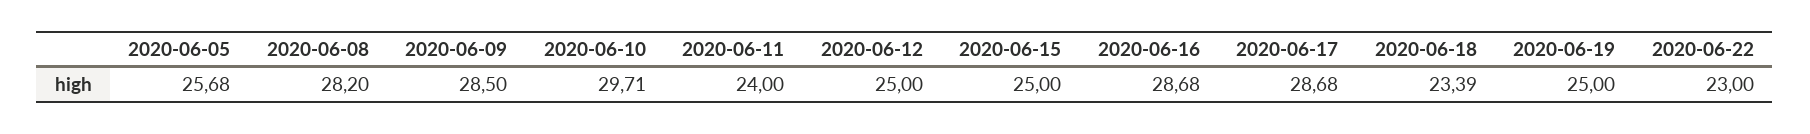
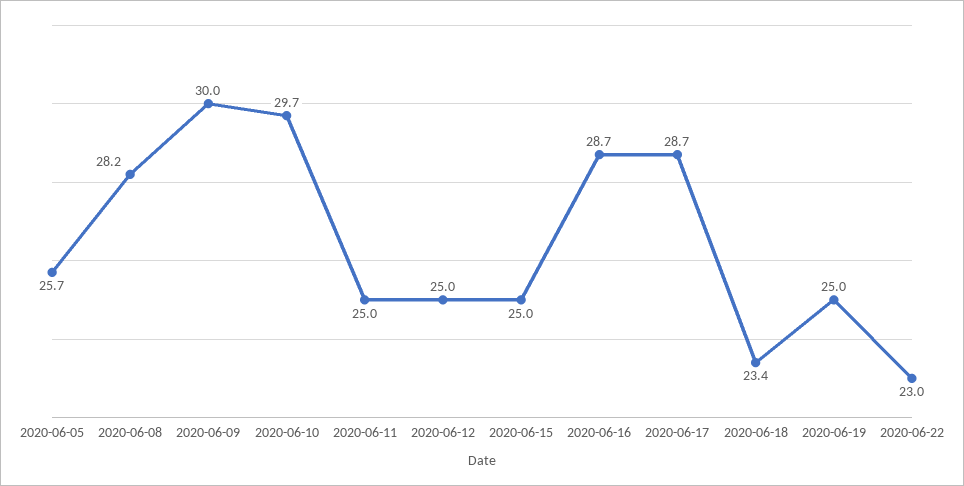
2020-06-09: 28.5 -> 30
2020-06-11: 24 -> 25

